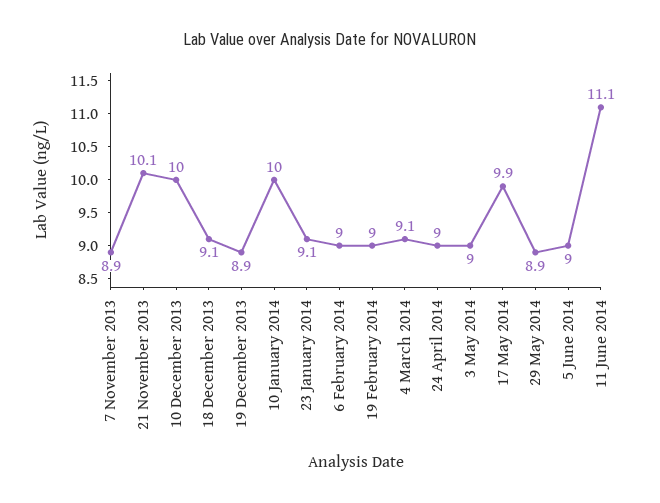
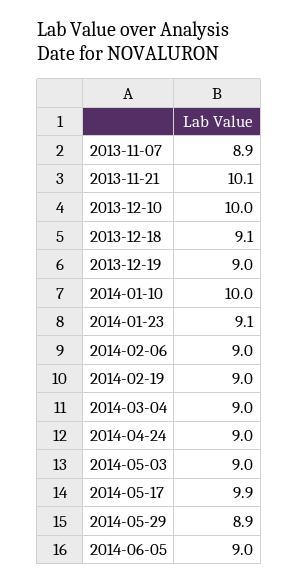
19 December 2013: 8.9 -> 9
4 March 2014: 9.1 -> 9
11 June 2014: 11.1 -> none

